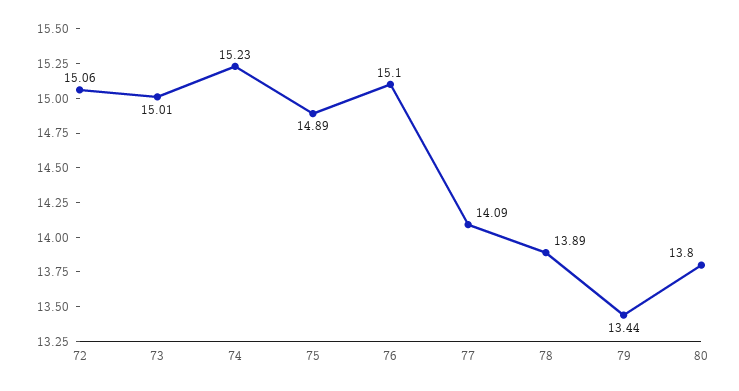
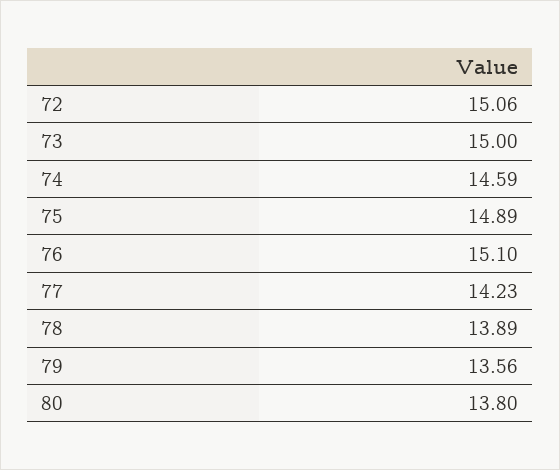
73: 15.01 -> 15
74: 15.23 -> 14.59
77: 14.09 -> 14.23
79: 13.44 -> 13.56

